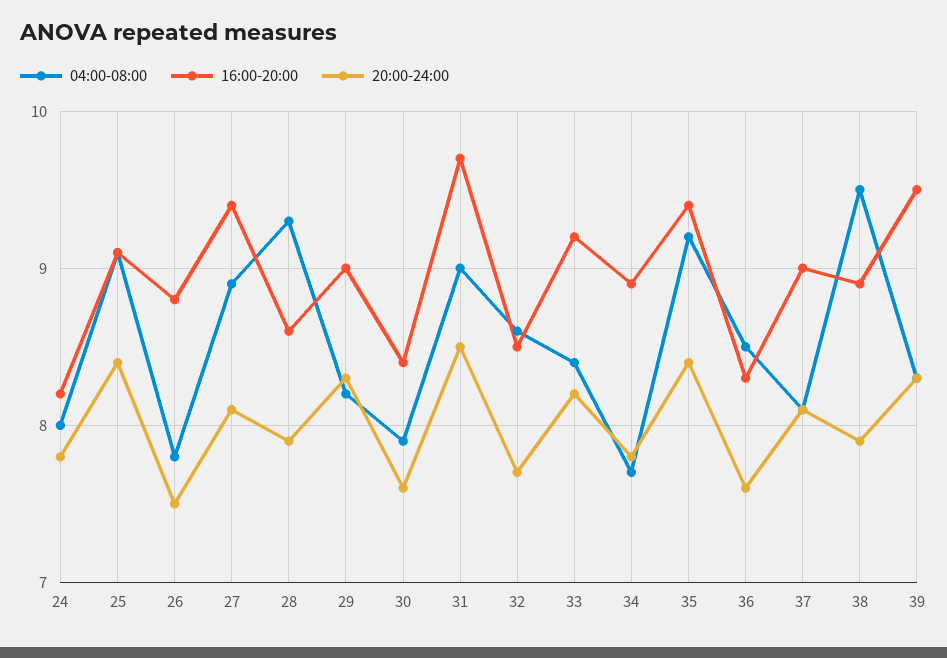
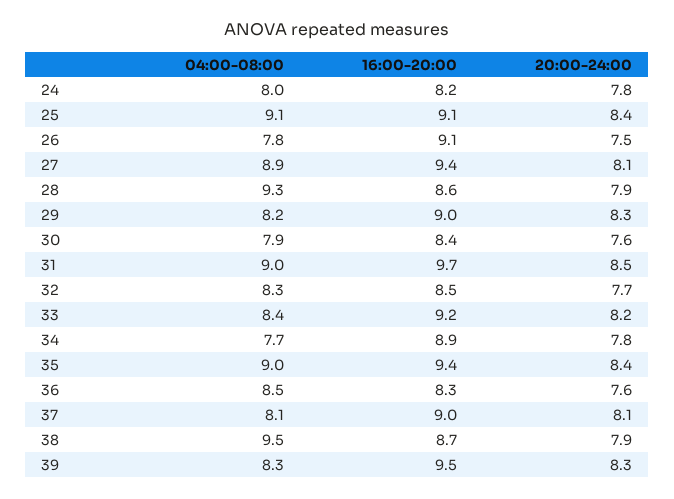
16:00-20:00, 26: 8.8 -> 9.1
04:00-08:00, 32: 8.6 -> 8.3
04:00-08:00, 35: 9.2 -> 9
16:00-20:00, 38: 8.9 -> 8.7

